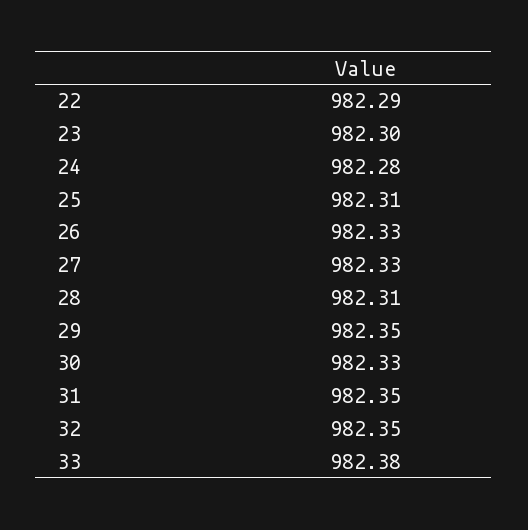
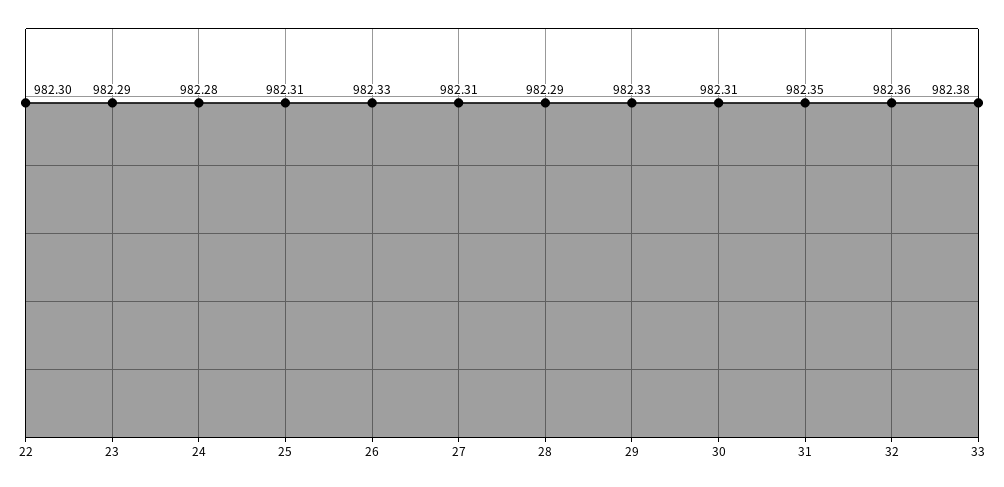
22: 982.29 -> 982.3
23: 982.3 -> 982.29
27: 982.33 -> 982.31
28: 982.31 -> 982.29
29: 982.35 -> 982.33
30: 982.33 -> 982.31
32: 982.35 -> 982.36

